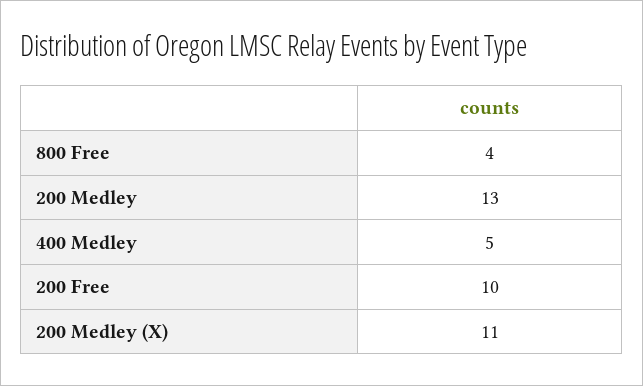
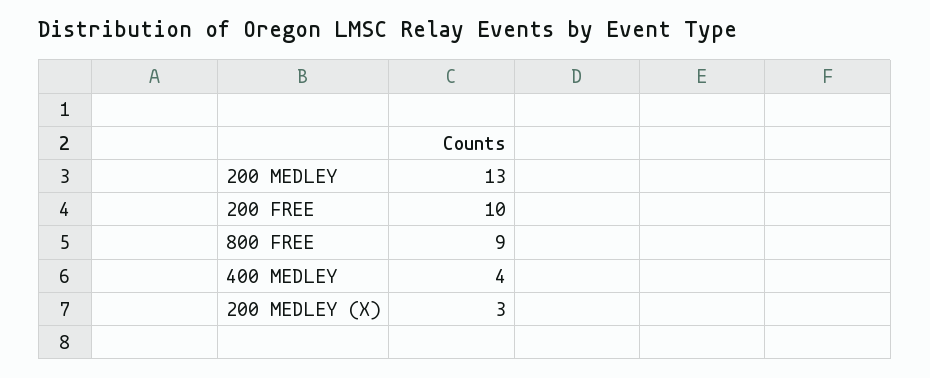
800 Free: 4 -> 9
400 Medley: 5 -> 4
200 Medley (X): 11 -> 3

